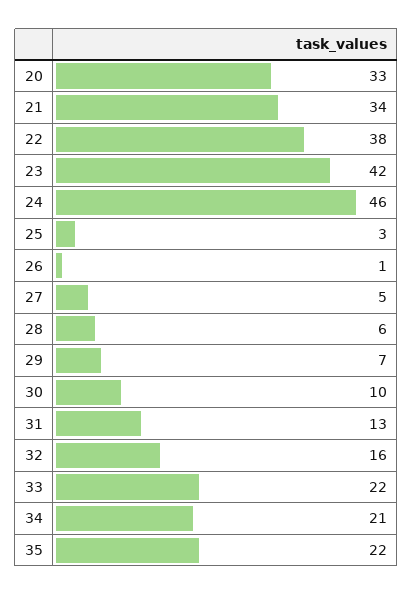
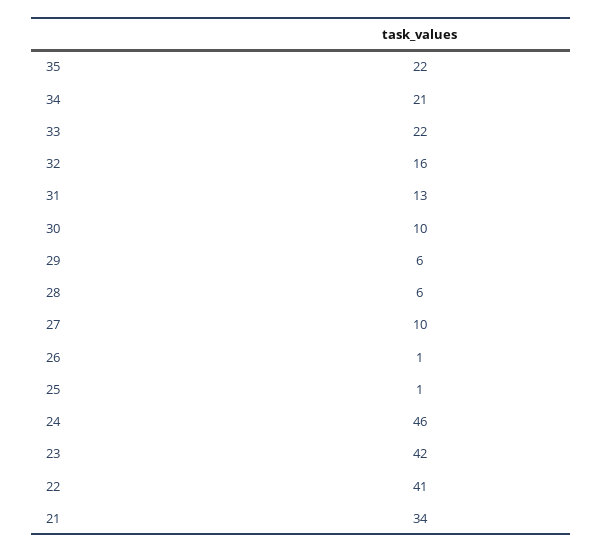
20: 33 -> none
22: 38 -> 41
25: 3 -> 1
27: 5 -> 10
29: 7 -> 6

